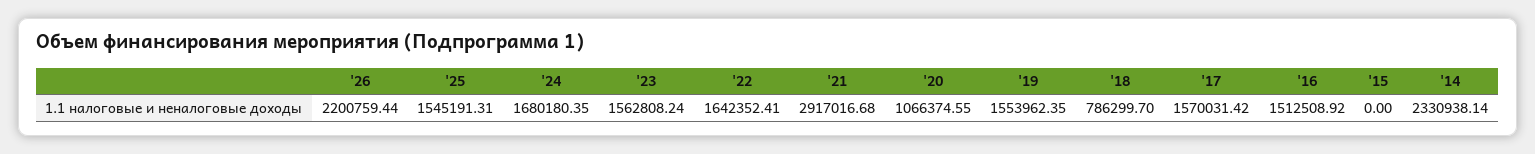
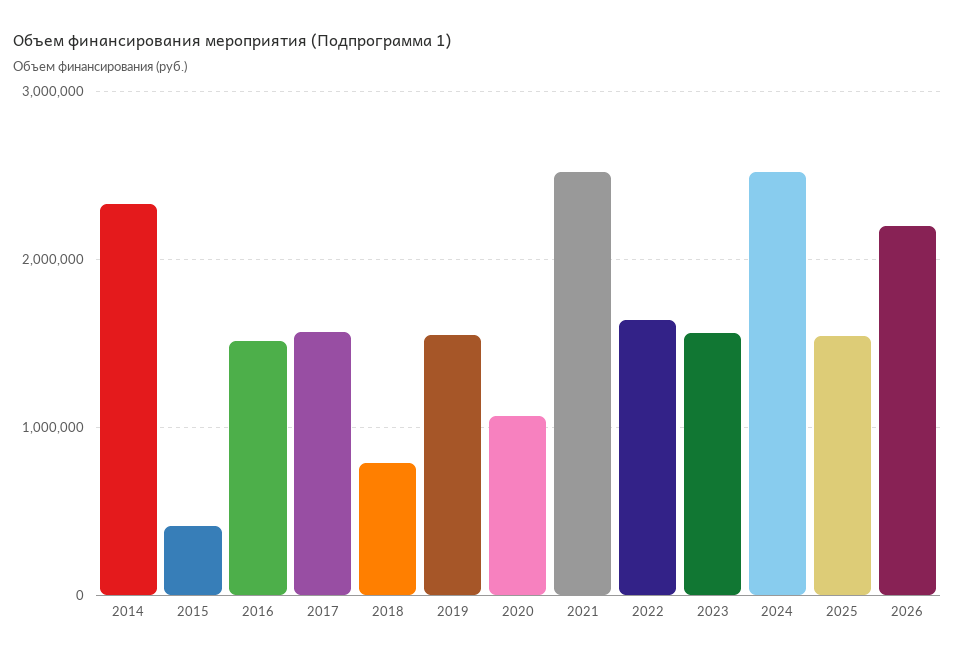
'24: 1680180.35 -> 2500000
'21: 2917016.68 -> 2500000
'15: 0 -> 400000

